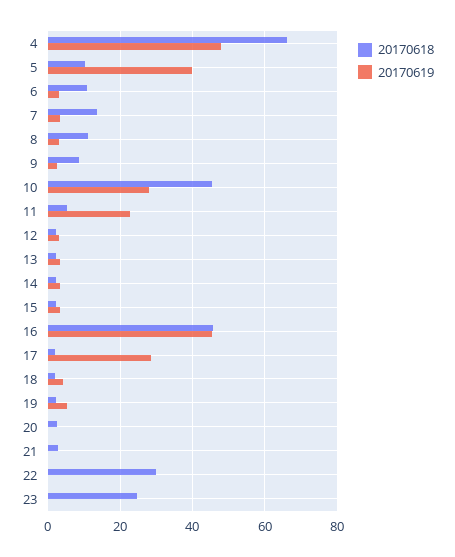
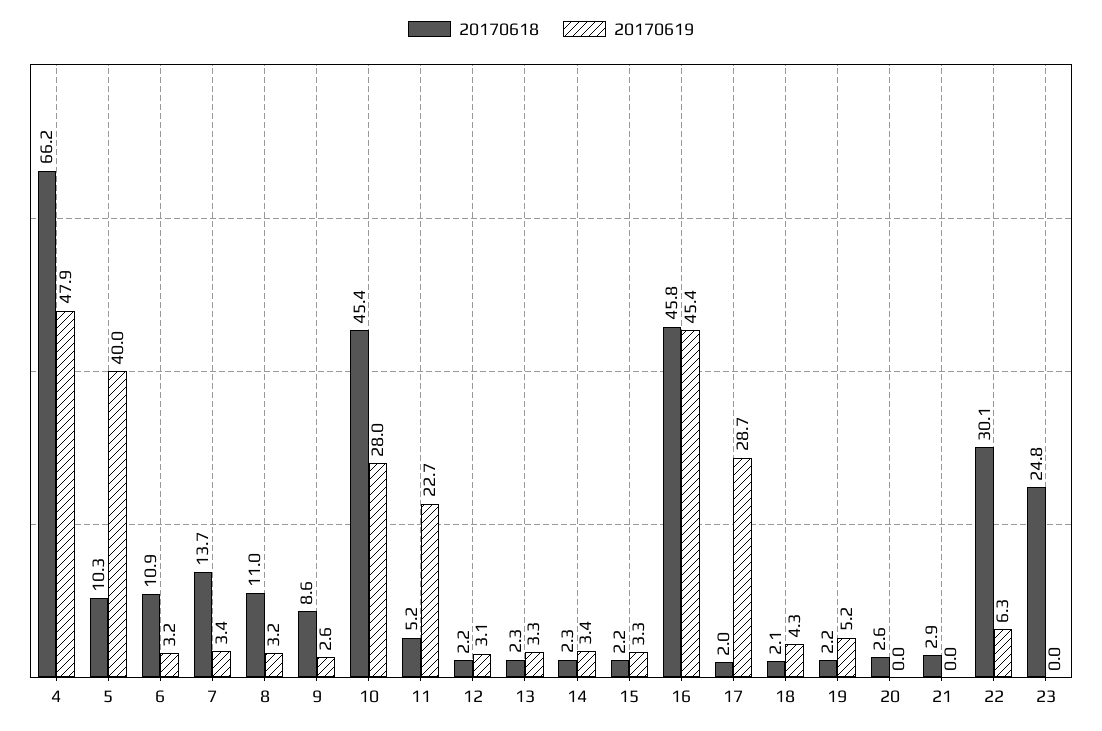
20170619, 22: 0 -> 6.3

